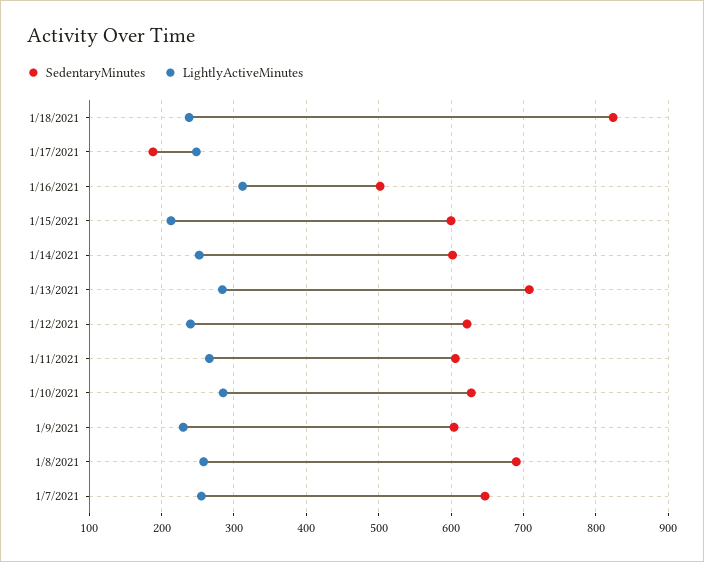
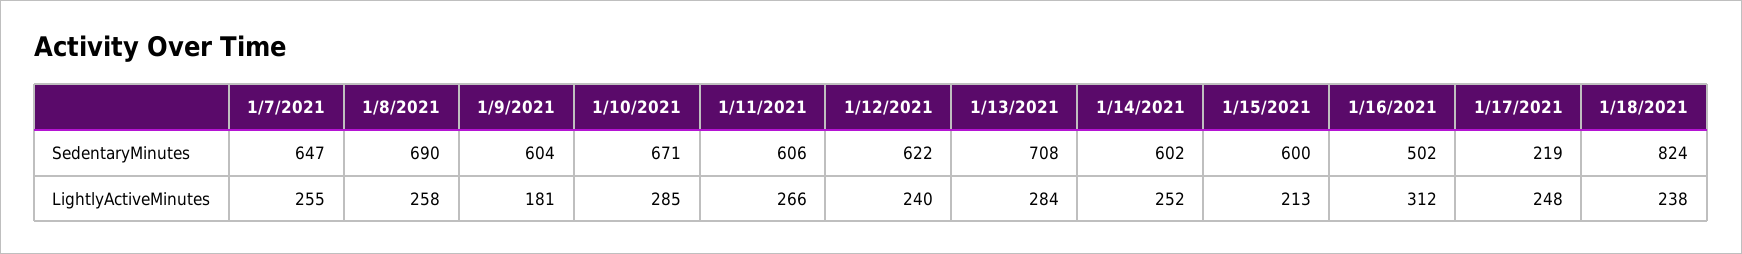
SedentaryMinutes, 1/17/2021: 190 -> 219
SedentaryMinutes, 1/10/2021: 630 -> 671
LightlyActiveMinutes, 1/9/2021: 230 -> 181

